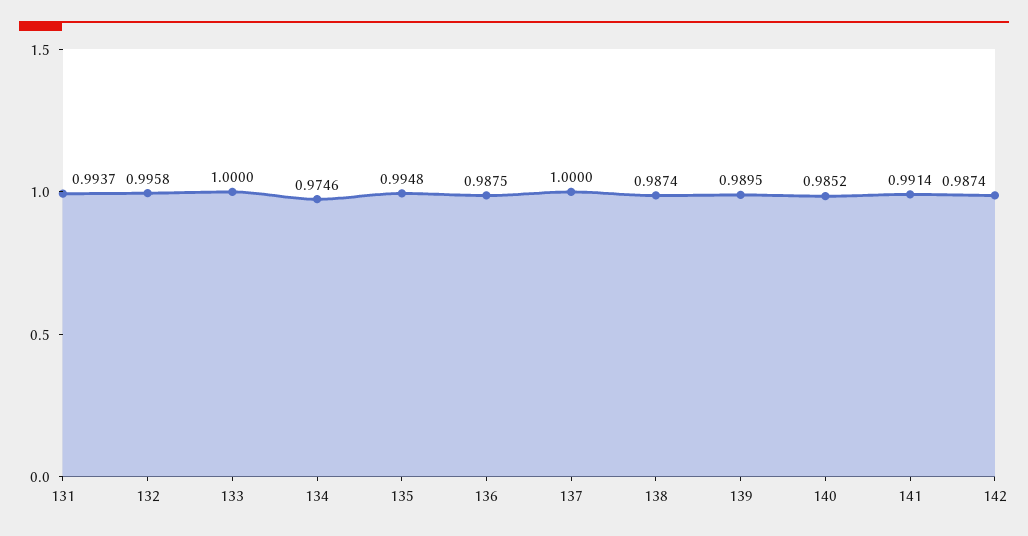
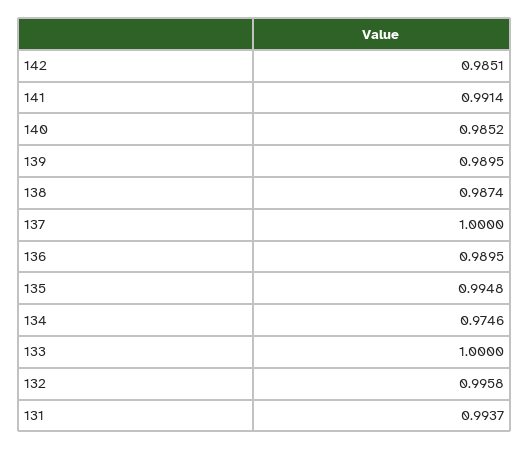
136: 0.9875 -> 0.9895
142: 0.9874 -> 0.9851

